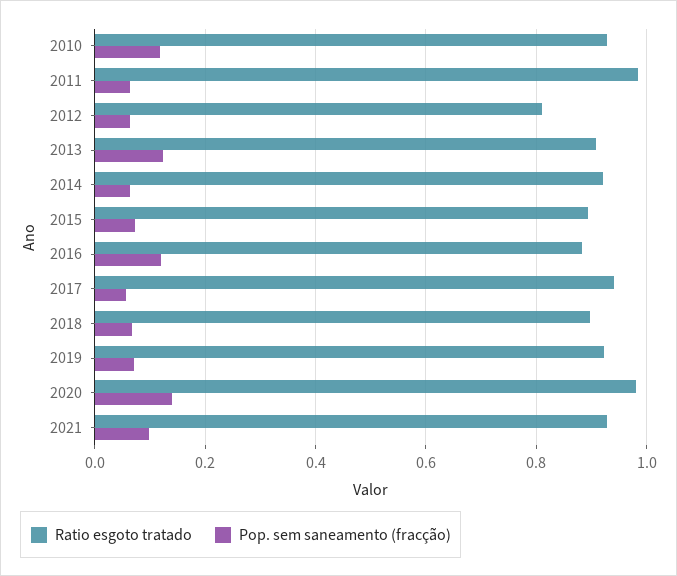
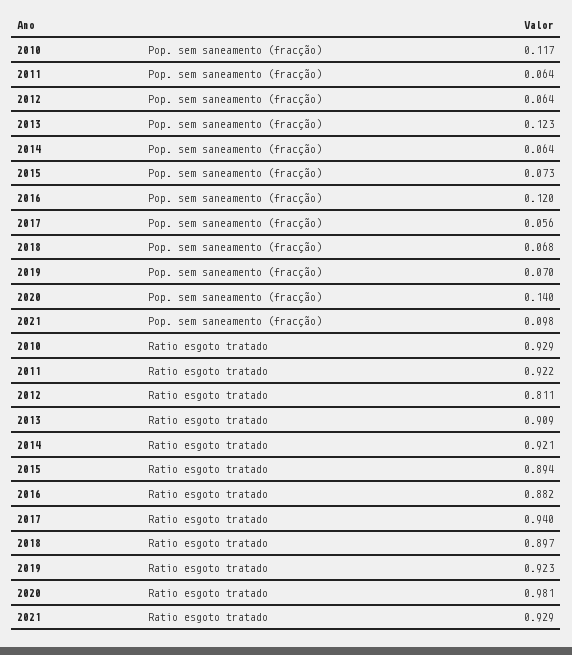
Ratio esgoto tratado, 2011: 0.98 -> 0.922

